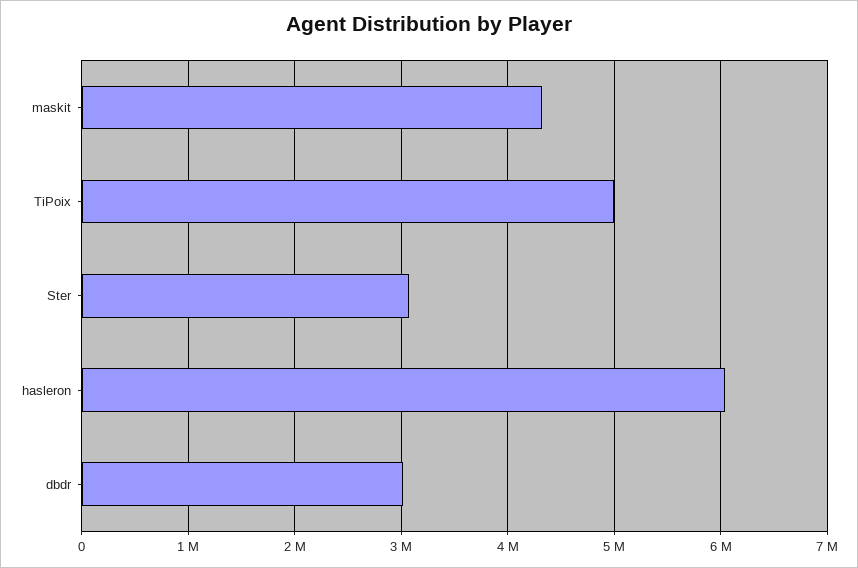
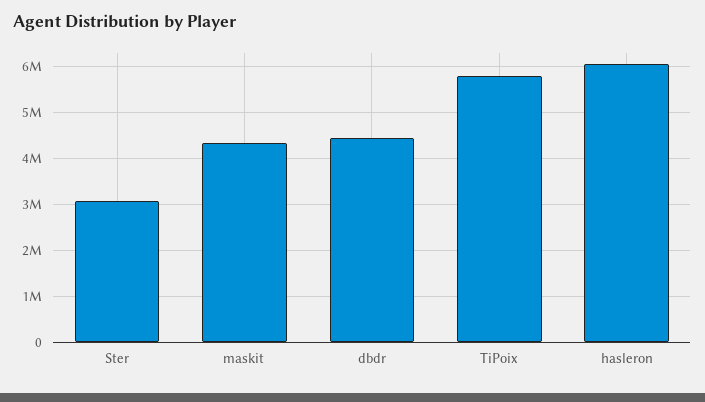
TiPoix: 5000000 -> 5800000
dbdr: 3000000 -> 4400000

